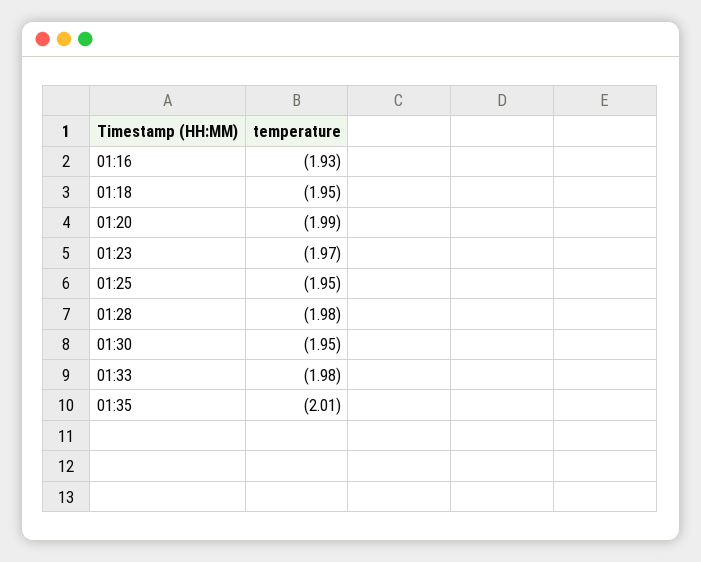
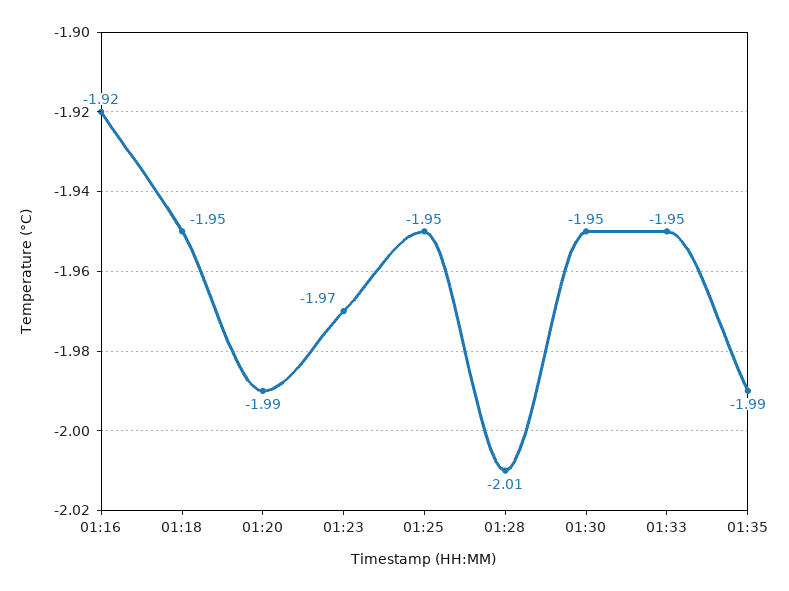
01:16: -1.93 -> -1.92
01:28: -1.98 -> -2.01
01:33: -1.98 -> -1.95
01:35: -2.01 -> -1.99

